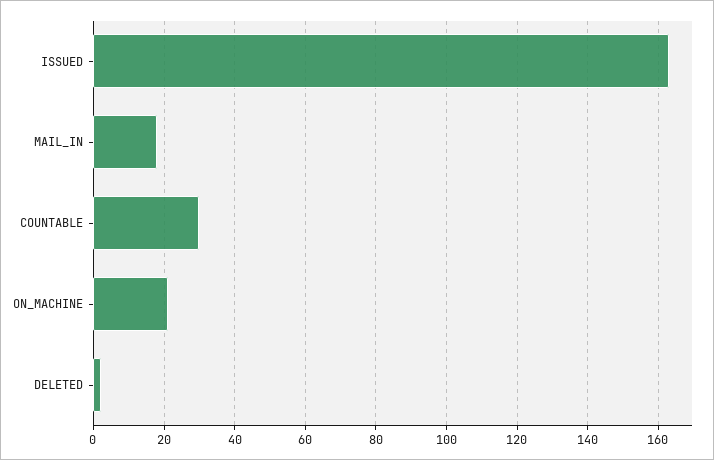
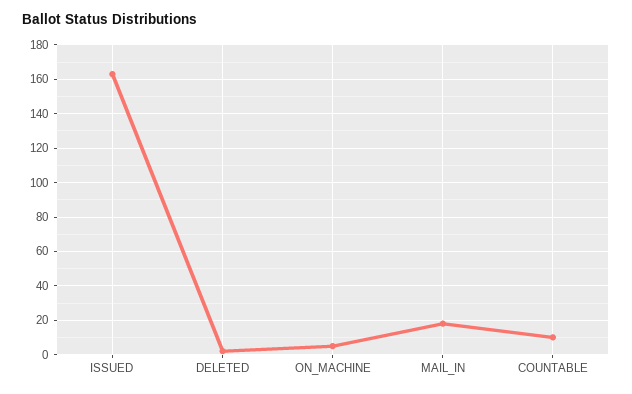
COUNTABLE: 30 -> 10
ON_MACHINE: 20 -> 5

